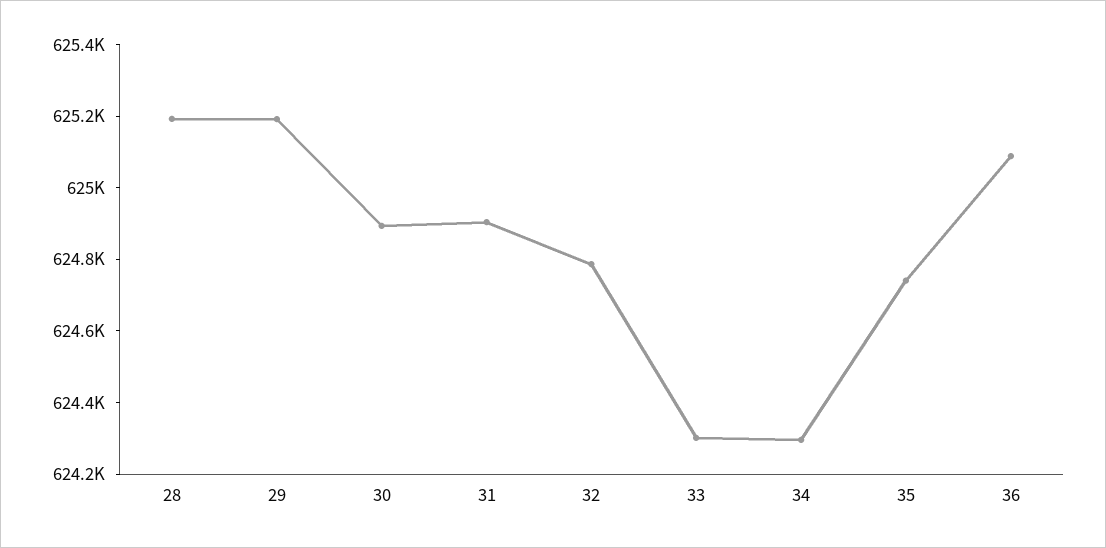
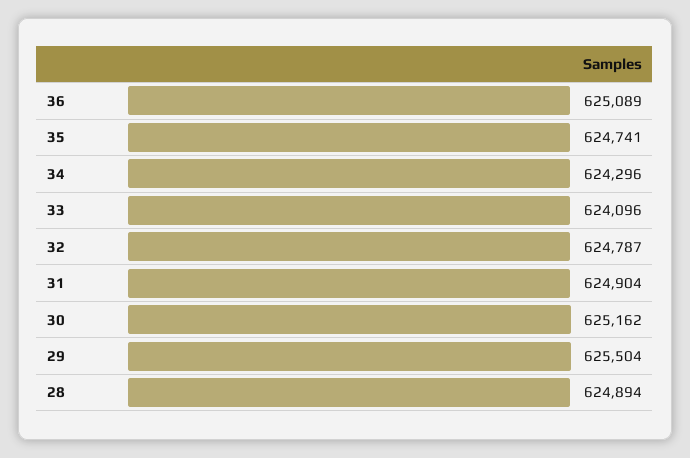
28: 625200 -> 624894
29: 625200 -> 625504
30: 624900 -> 625162
33: 624300 -> 624096

